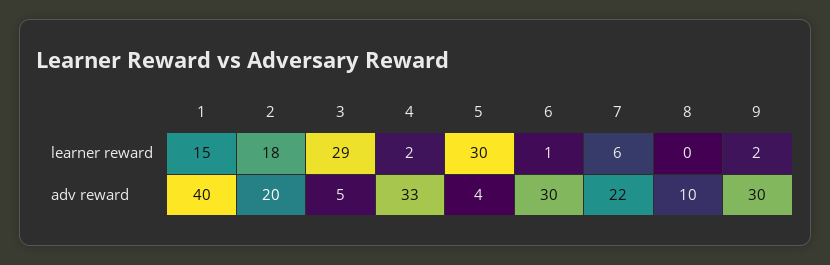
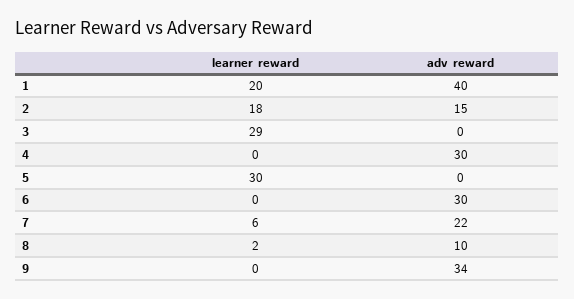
1, learner reward: 15 -> 20
4, learner reward: 2 -> 0
6, learner reward: 1 -> 0
8, learner reward: 0 -> 2
9, learner reward: 2 -> 0
2, adv reward: 20 -> 15
3, adv reward: 5 -> 0
4, adv reward: 33 -> 30
5, adv reward: 4 -> 0
9, adv reward: 30 -> 34

